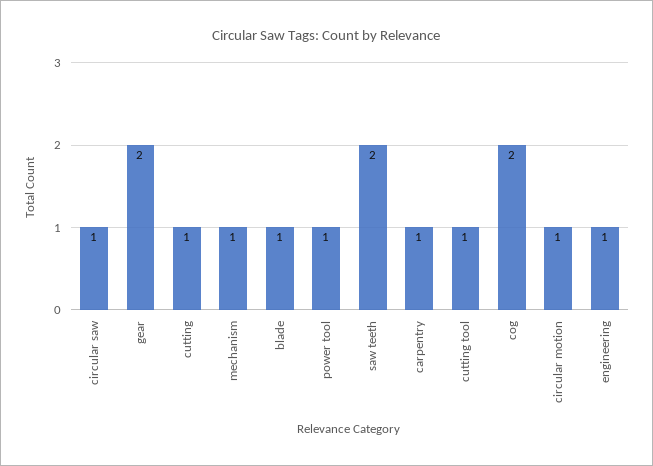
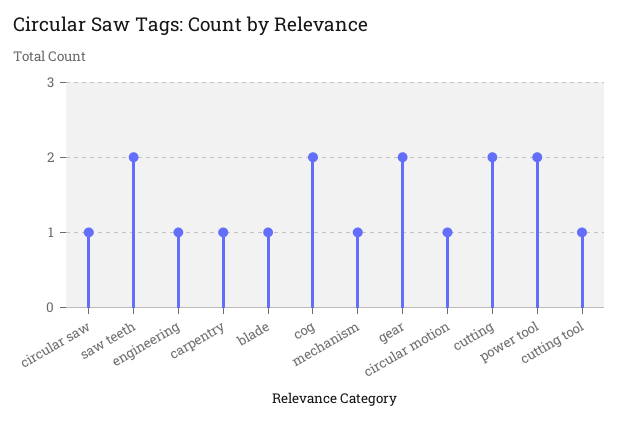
cutting: 1 -> 2
power tool: 1 -> 2

